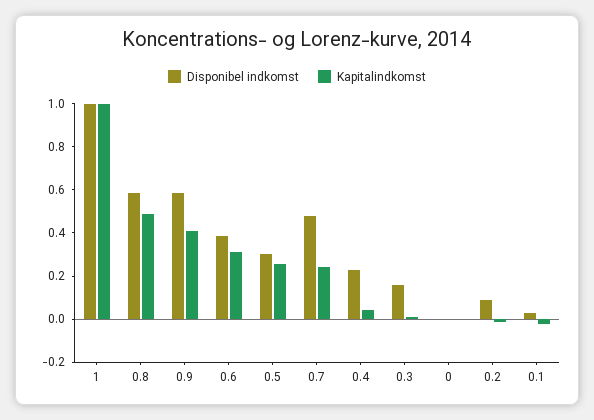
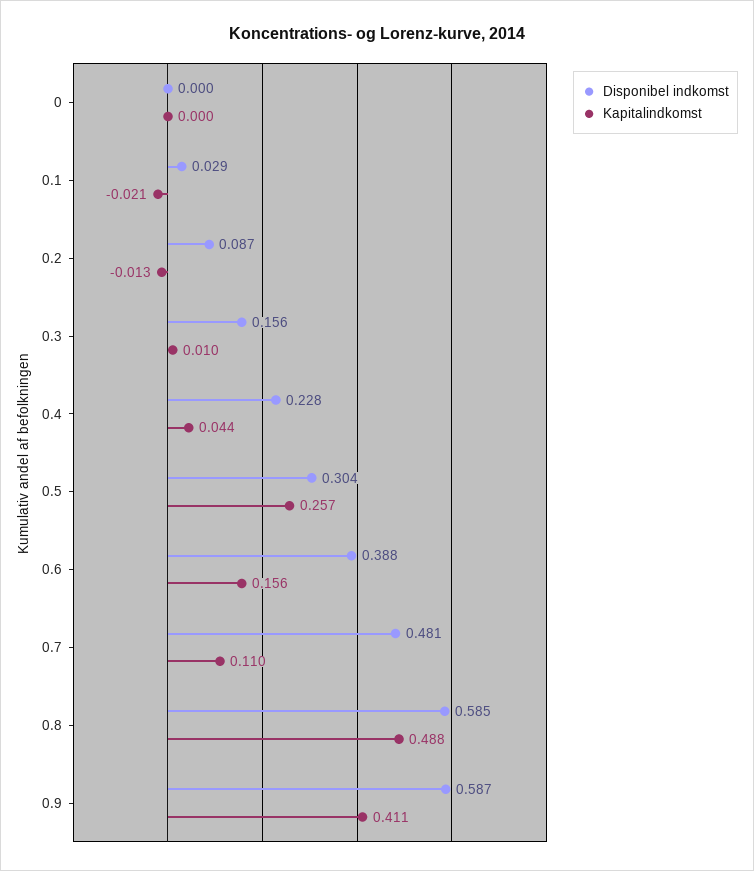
Disponibel indkomst, 1: 1 -> none
Kapitalindkomst, 1: 1 -> none
Kapitalindkomst, 0.6: 0.3 -> 0.156
Kapitalindkomst, 0.7: 0.25 -> 0.11

